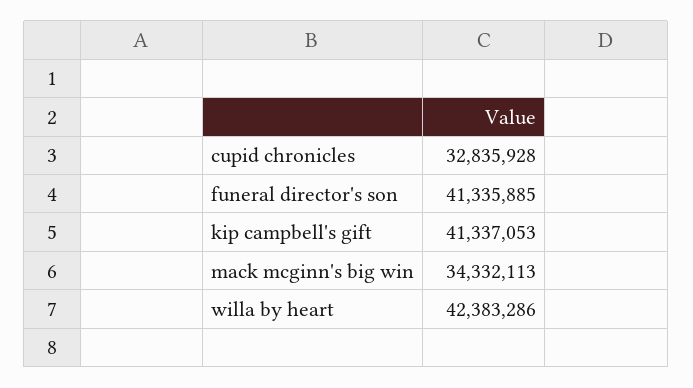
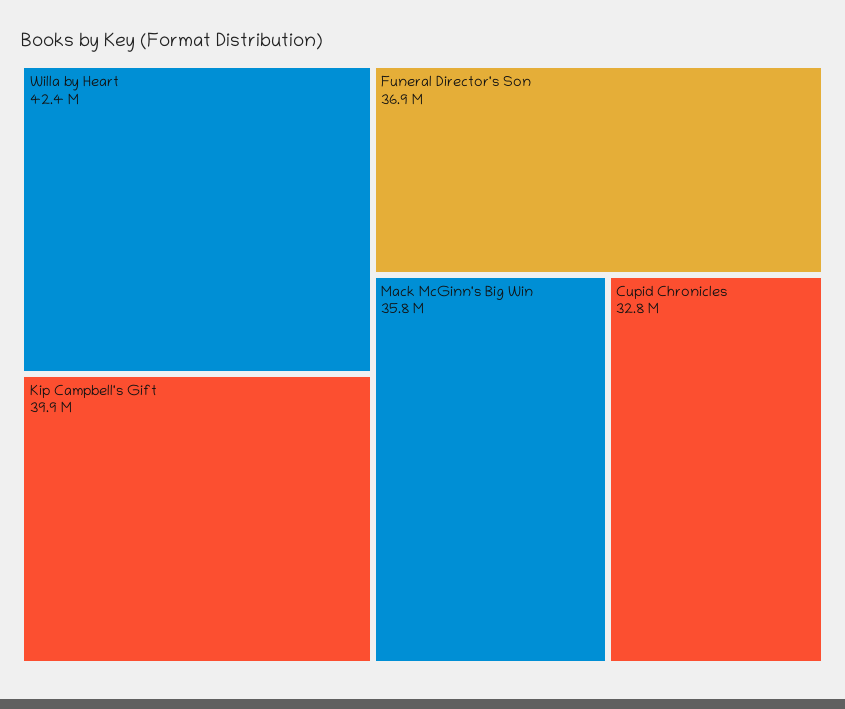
funeral director's son: 41335885 -> 36900000
kip campbell's gift: 41337053 -> 39900000
mack mcginn's big win: 34332113 -> 35800000

